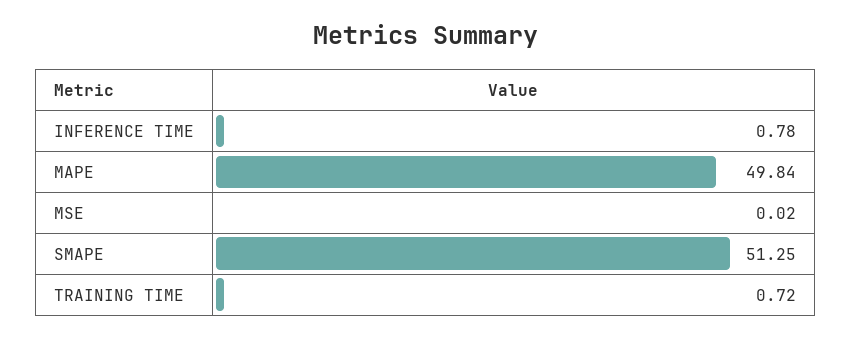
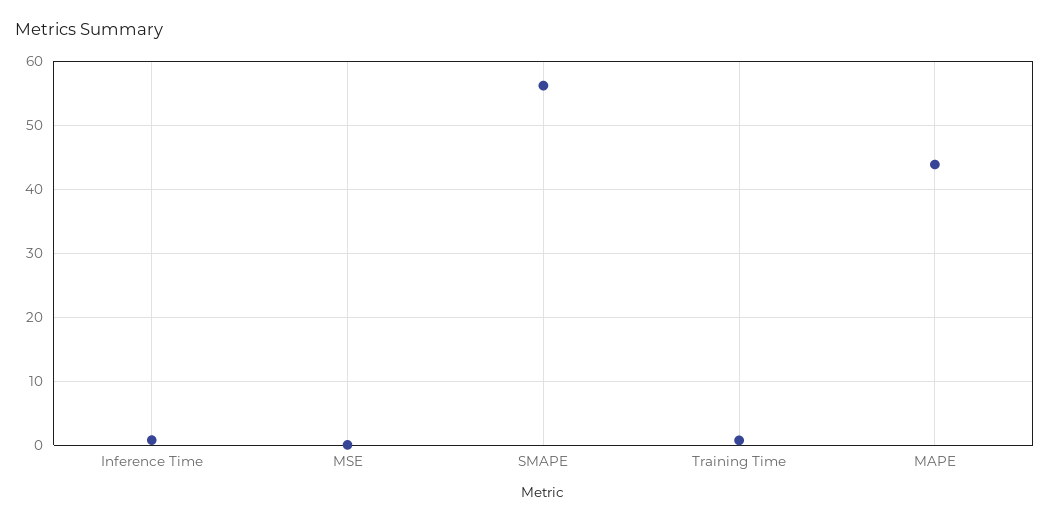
MAPE: 49.84 -> 44
SMAPE: 51.25 -> 56

